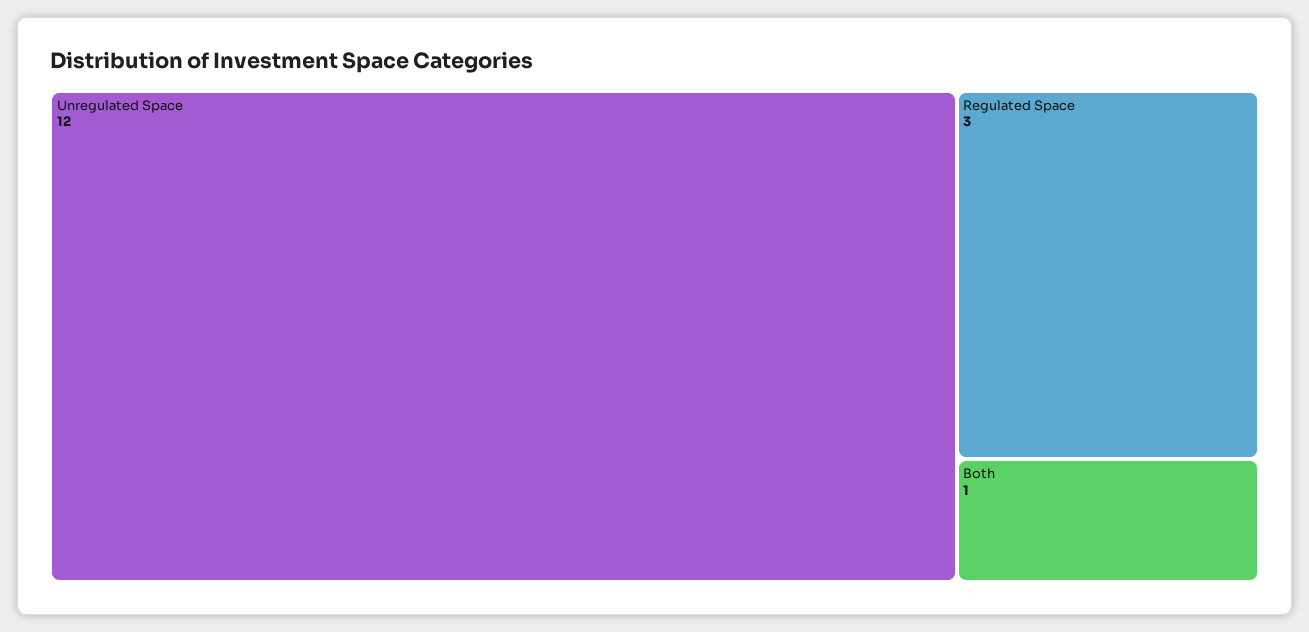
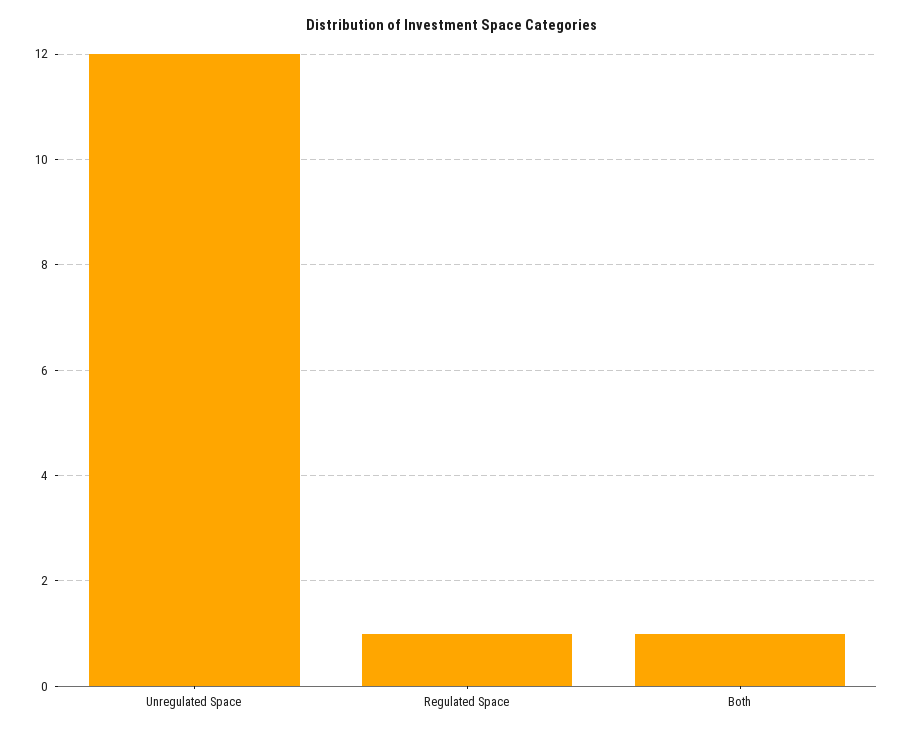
Regulated Space: 3 -> 1

